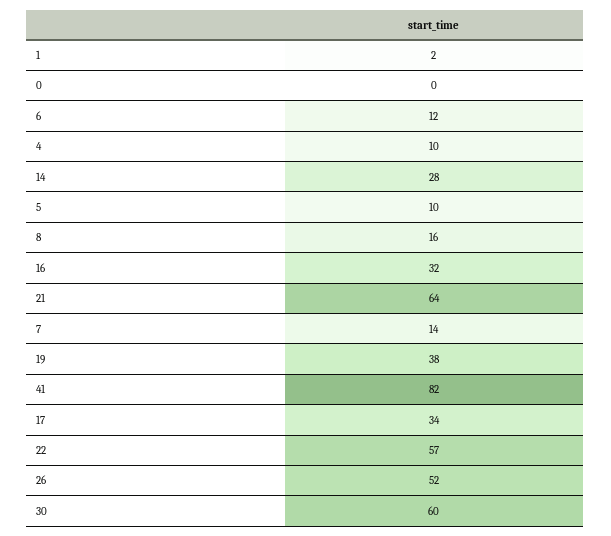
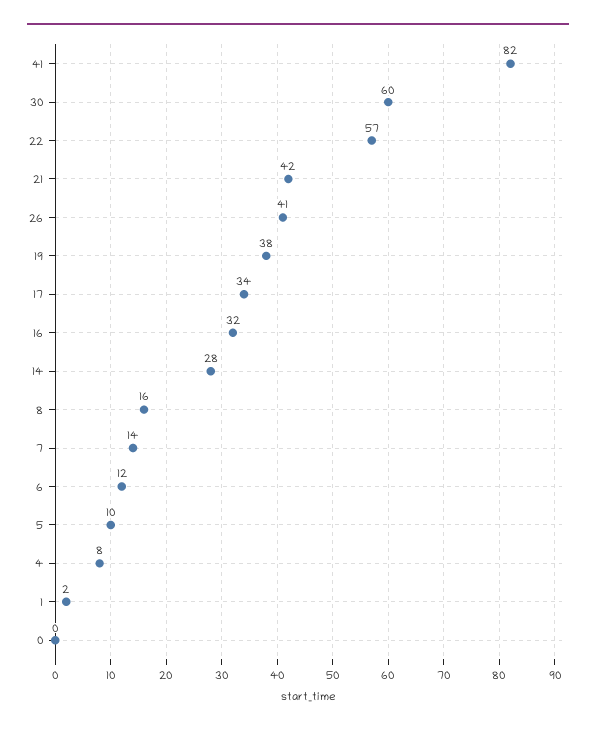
4: 10 -> 8
21: 64 -> 42
26: 52 -> 41

